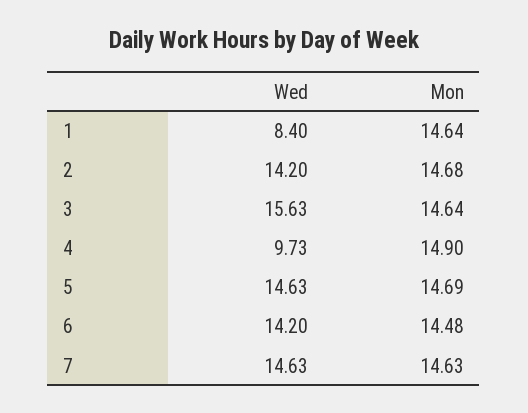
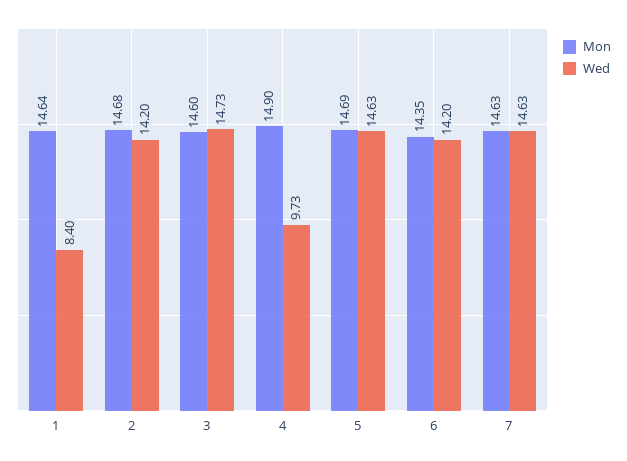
Wed, 3: 15.63 -> 14.73
Mon, 3: 14.64 -> 14.6
Mon, 6: 14.48 -> 14.35

